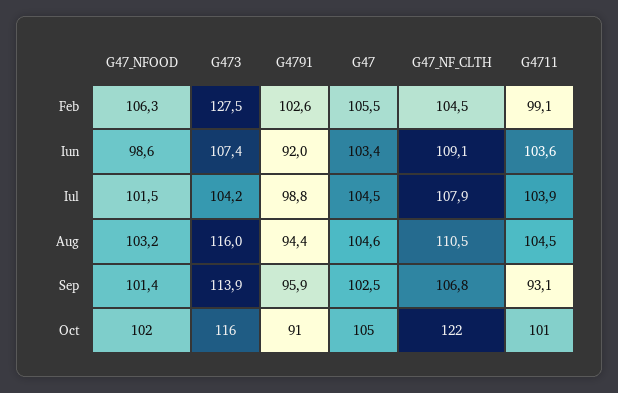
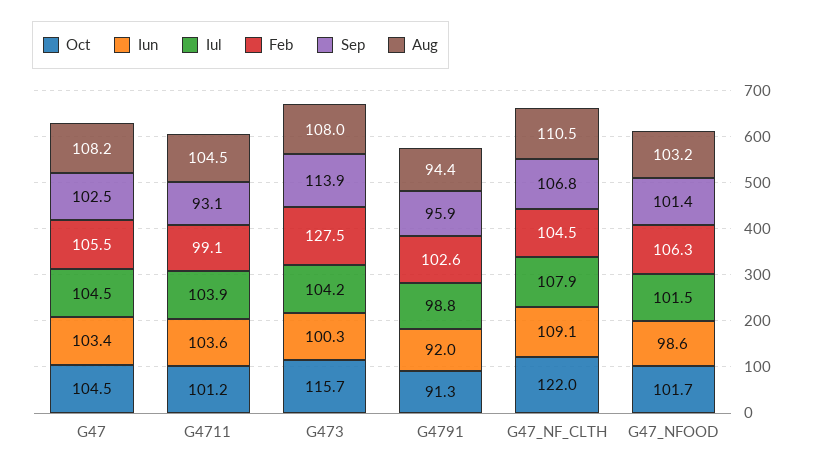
Iun, G473: 107.4 -> 100.3
Aug, G473: 116 -> 108
Aug, G47: 104.6 -> 108.2

